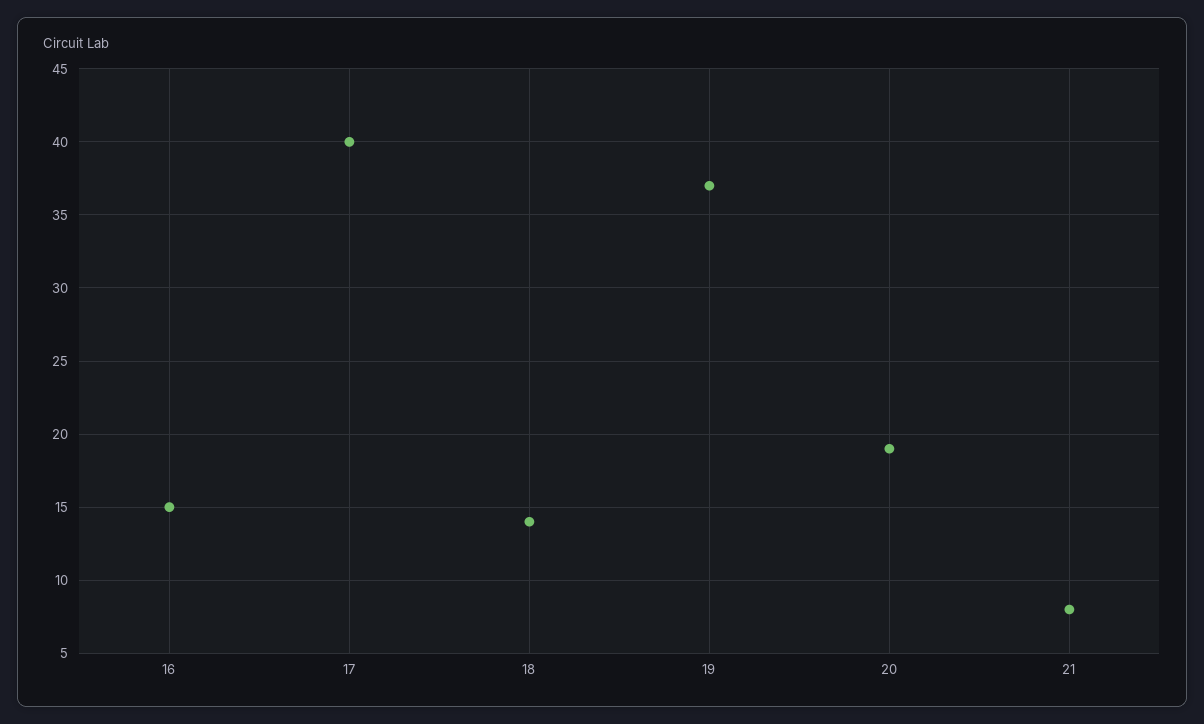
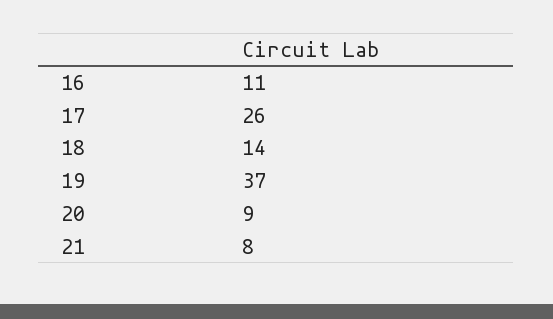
16: 15 -> 11
17: 40 -> 26
20: 19 -> 9

